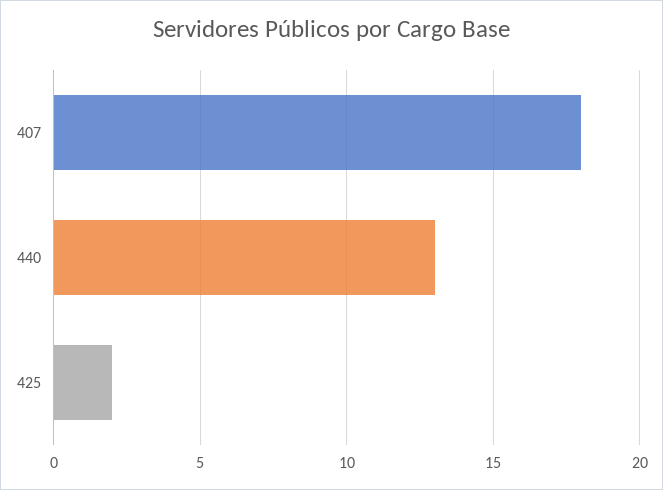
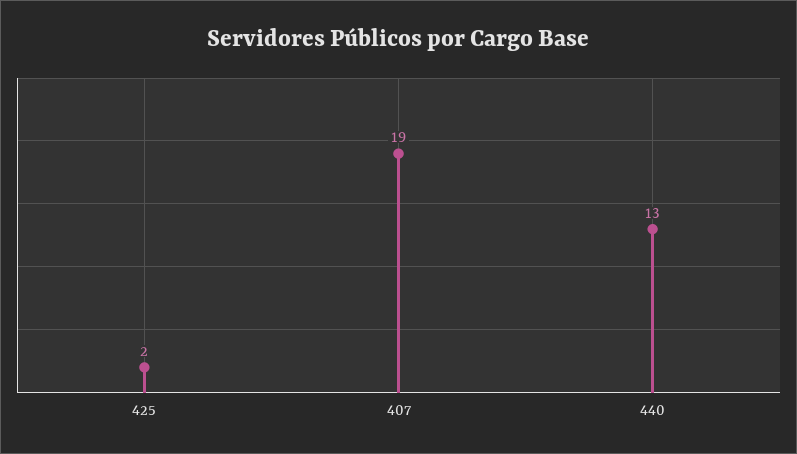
407: 18 -> 19

